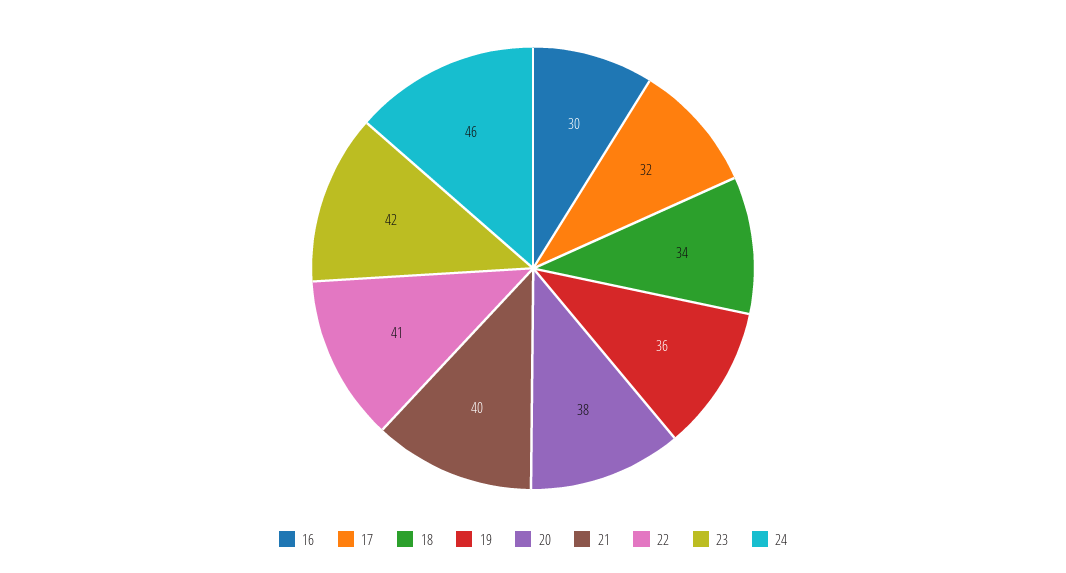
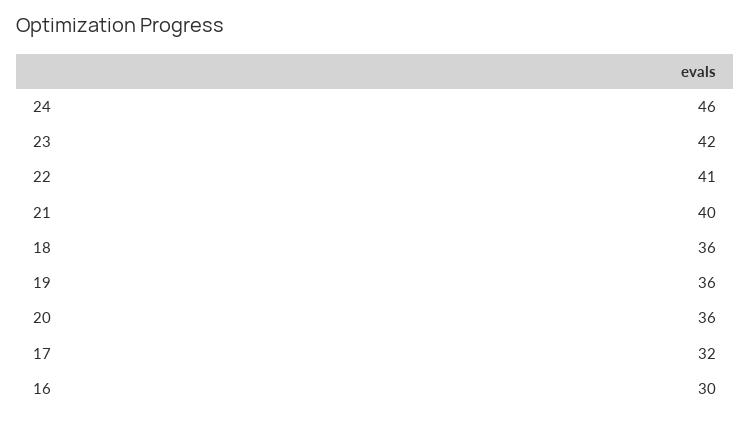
18: 34 -> 36
20: 38 -> 36

